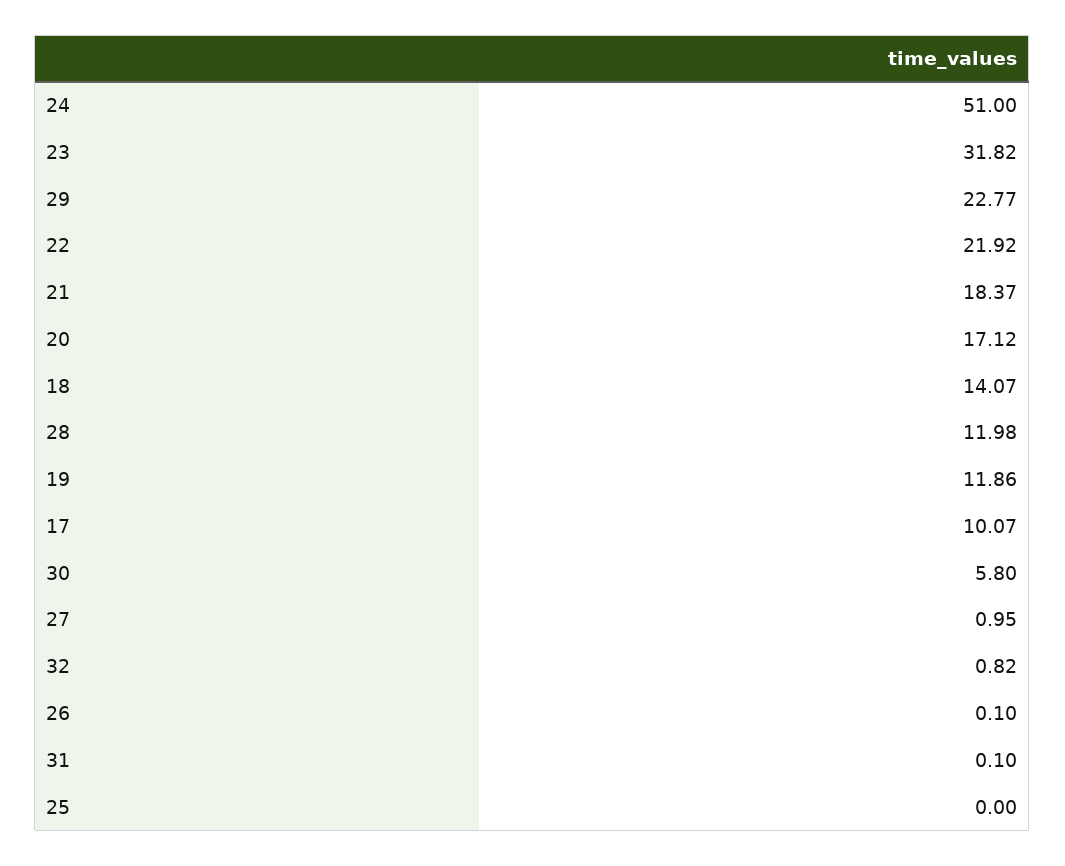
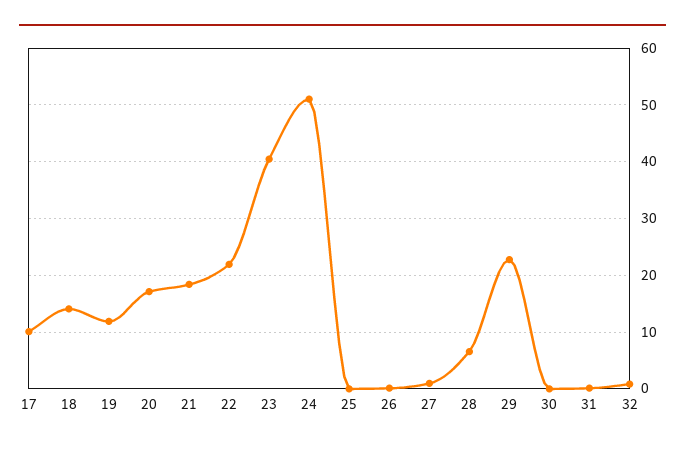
23: 31.82 -> 40
28: 11.98 -> 6
30: 5.8 -> 0

